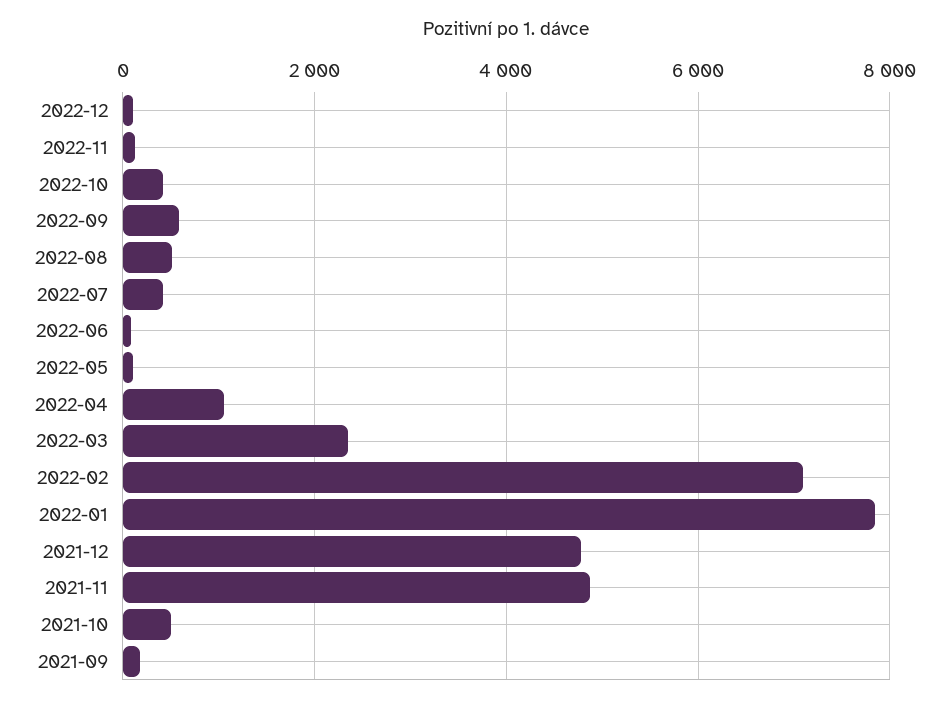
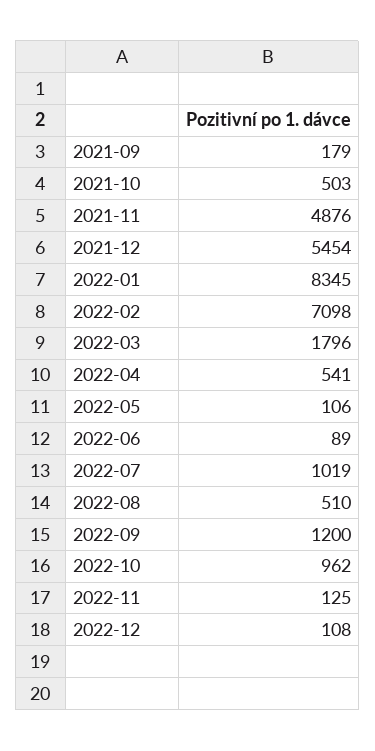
2022-10: 400 -> 962
2022-09: 600 -> 1200
2022-07: 400 -> 1019
2022-04: 1000 -> 541
2022-03: 2400 -> 1796
2022-01: 7800 -> 8345
2021-12: 4800 -> 5454

